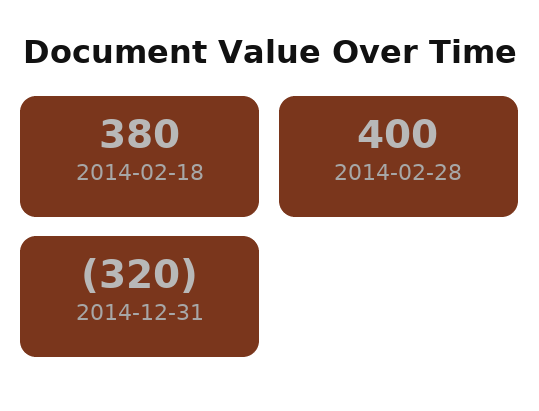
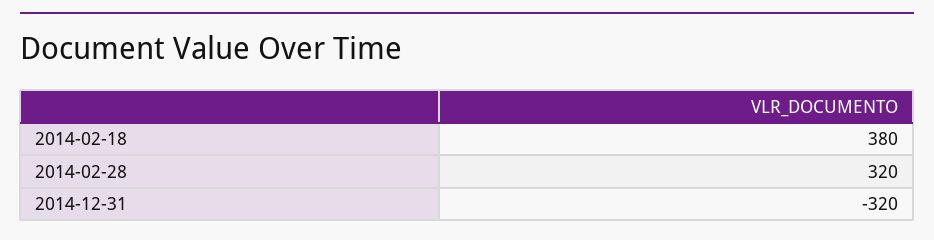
2014-02-28: 400 -> 320

